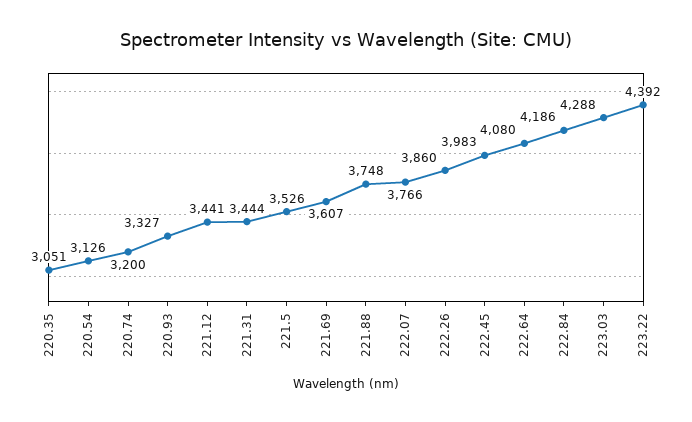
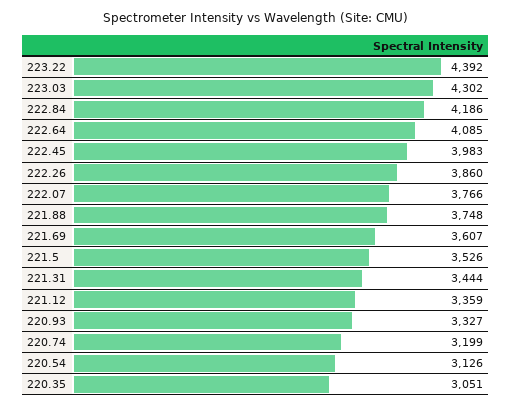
220.74: 3200 -> 3199
221.12: 3441 -> 3359
222.64: 4080 -> 4085
223.03: 4288 -> 4302

